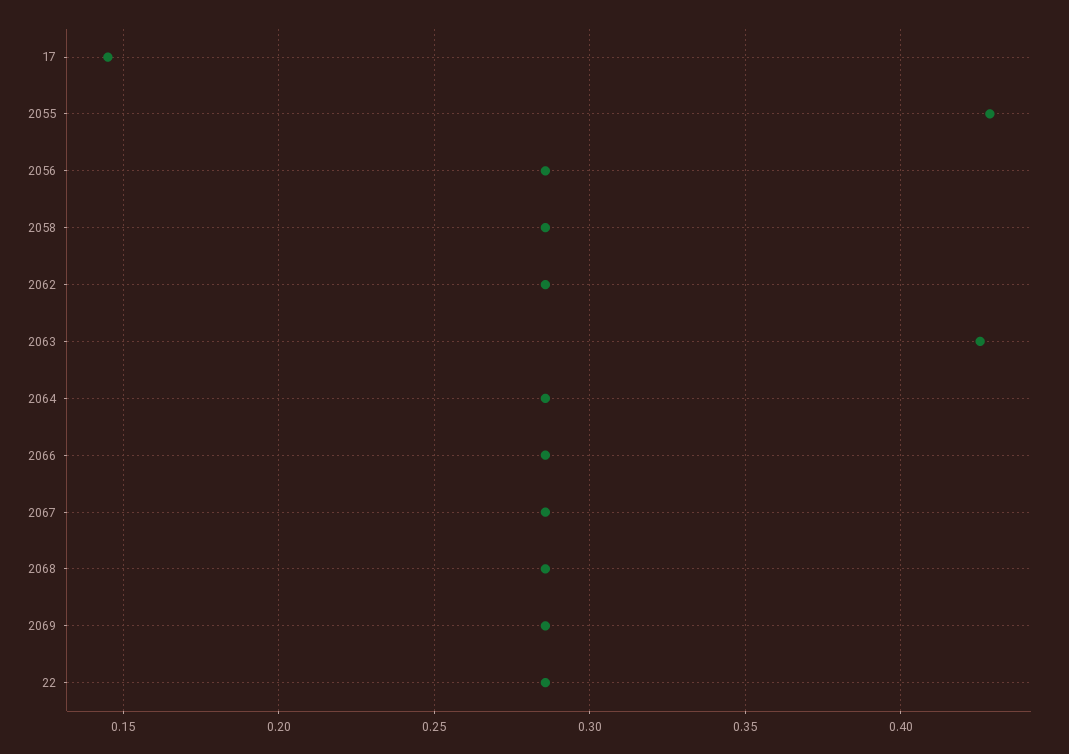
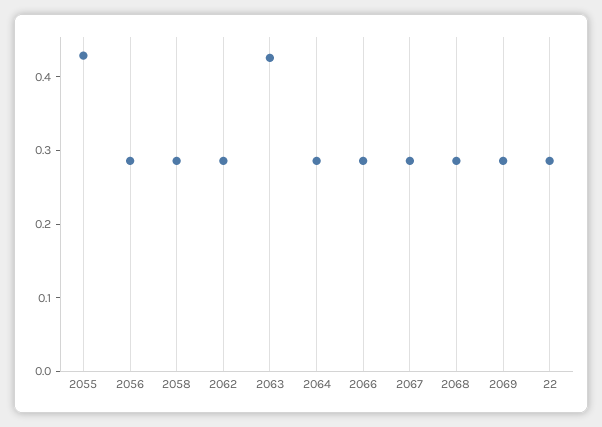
17: 0.145 -> none

